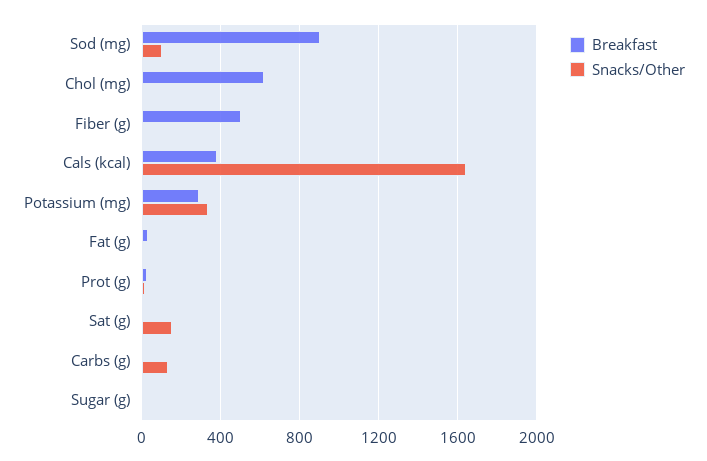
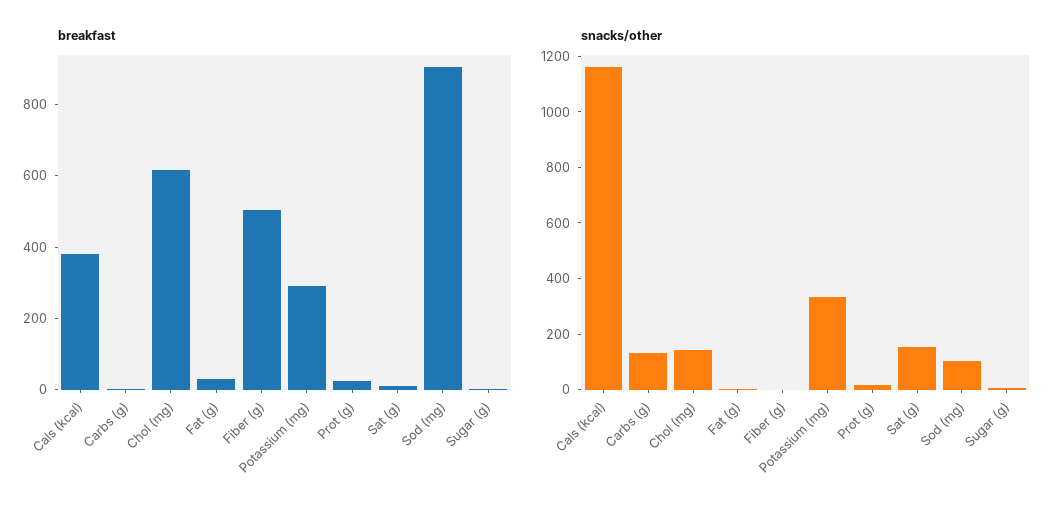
Snacks/Other, Chol (mg): 0 -> 150
Snacks/Other, Cals (kcal): 1650 -> 1150

